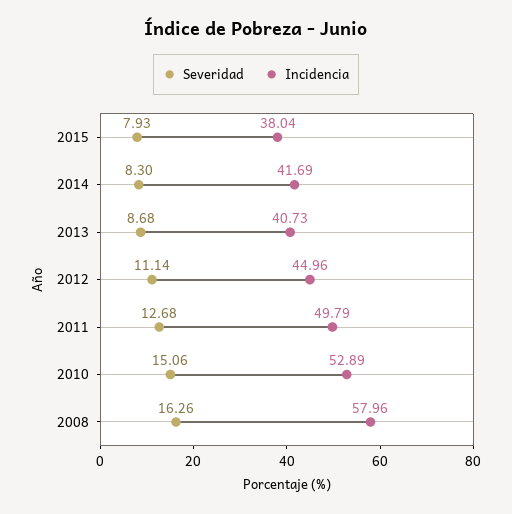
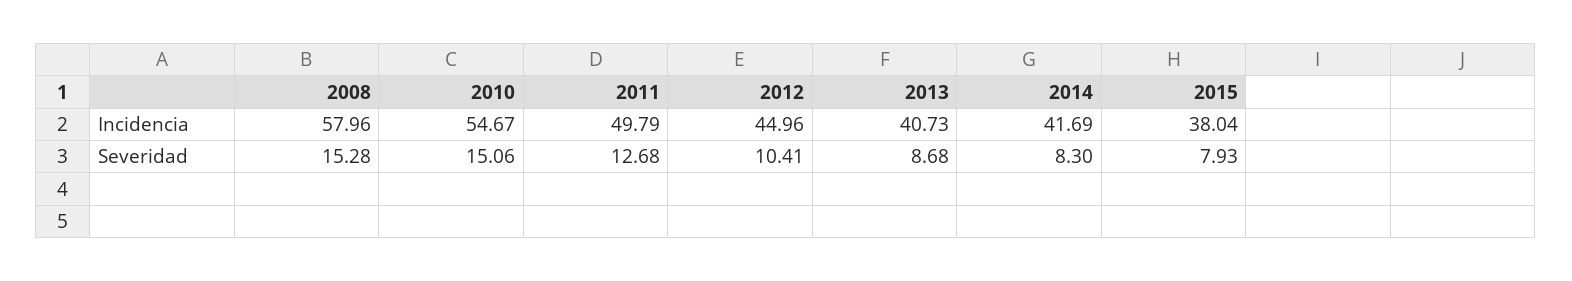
Severidad, 2012: 11.14 -> 10.41
Incidencia, 2010: 52.89 -> 54.67
Severidad, 2008: 16.26 -> 15.28

